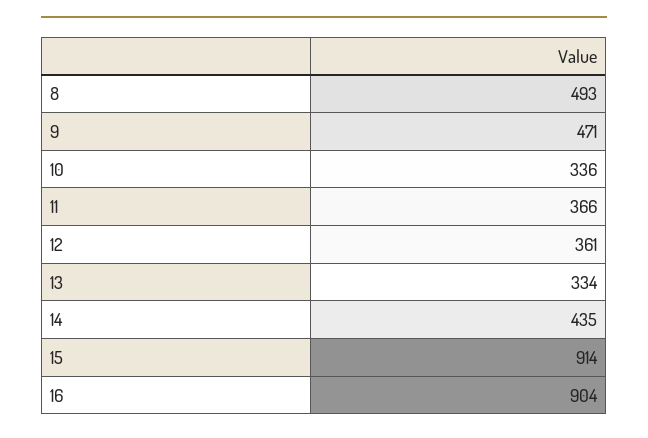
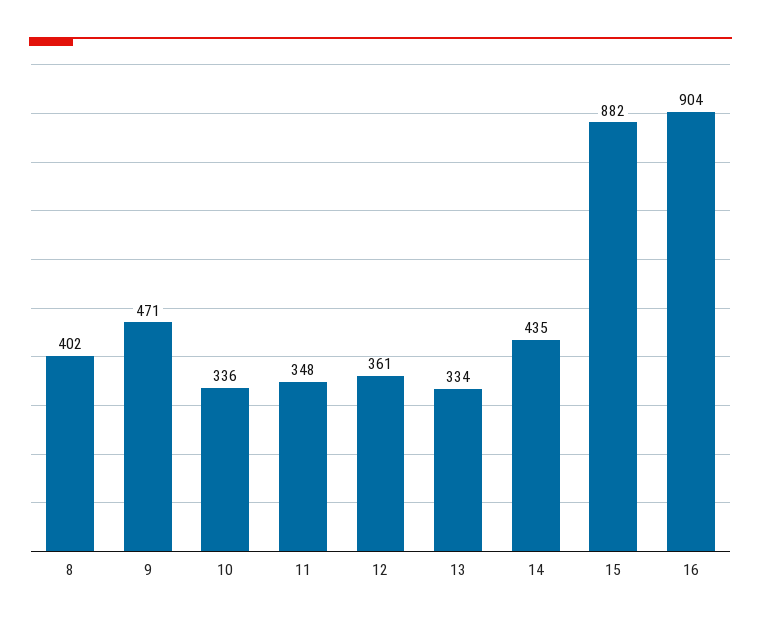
8: 493 -> 402
11: 366 -> 348
15: 914 -> 882

